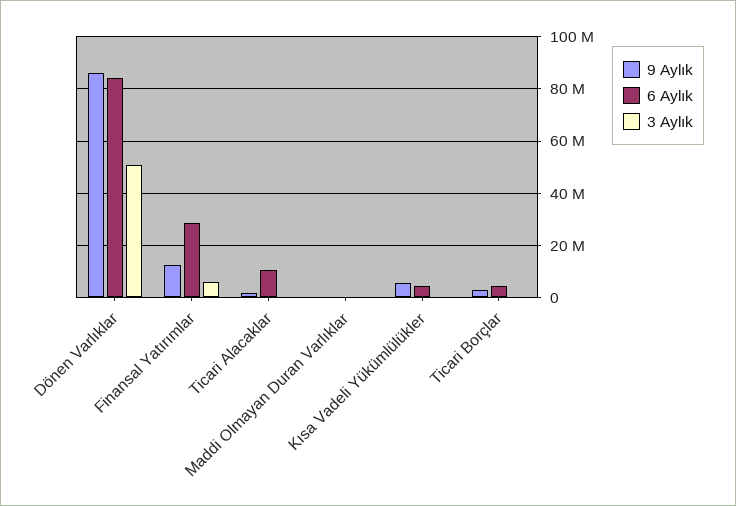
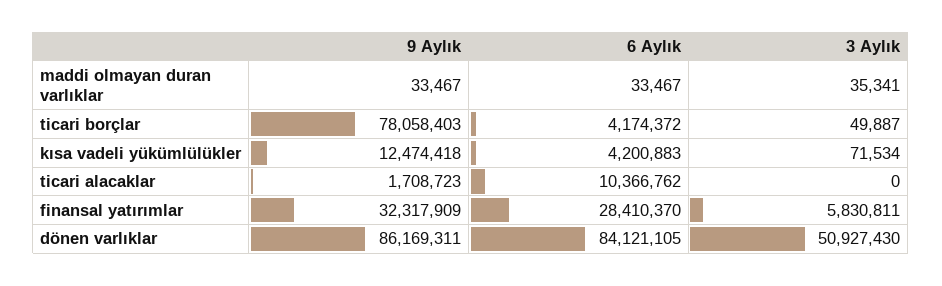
9 Aylık, Finansal Yatırımlar: 12500000 -> 32317909
9 Aylık, Kısa Vadeli Yükümlülükler: 5000000 -> 12474418
9 Aylık, Ticari Borçlar: 2500000 -> 78058403

